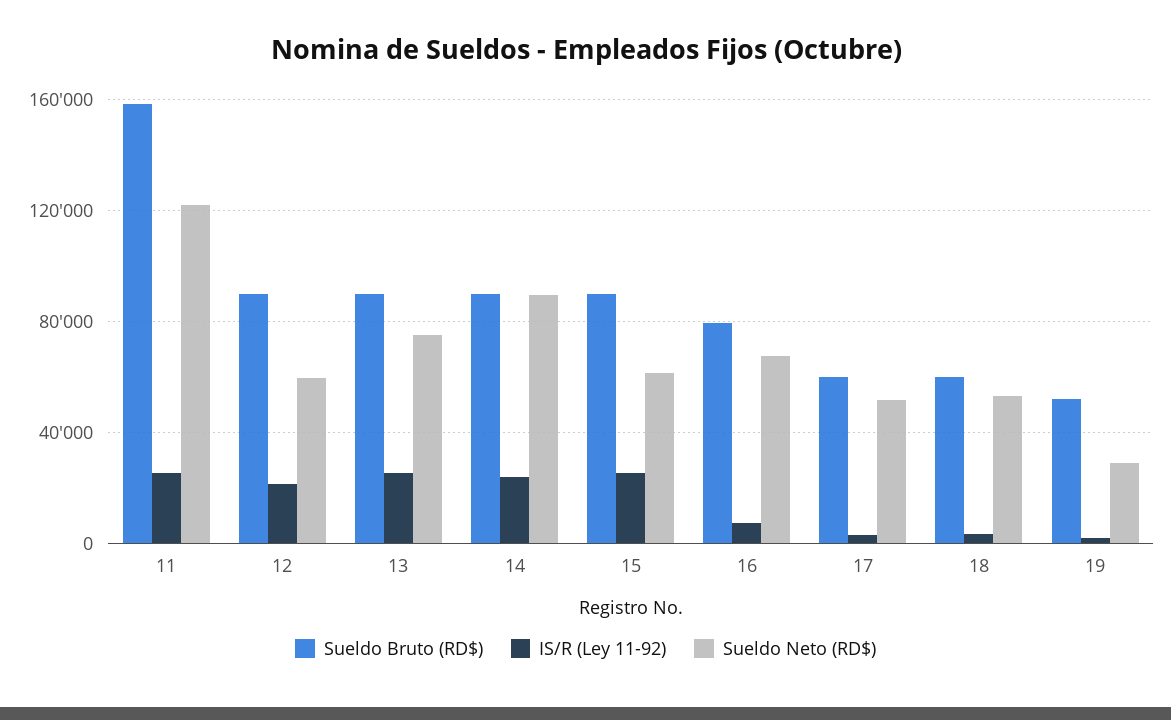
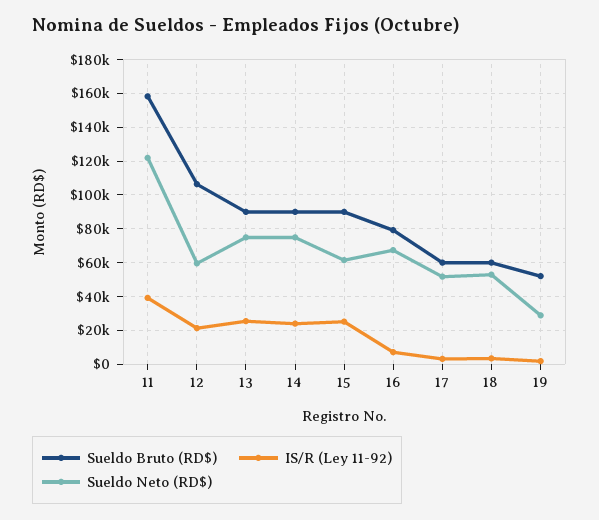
IS/R (Ley 11-92), 11: 25000 -> 40000
Sueldo Bruto (RD$), 12: 90000 -> 105000
Sueldo Neto (RD$), 14: 90000 -> 75000

